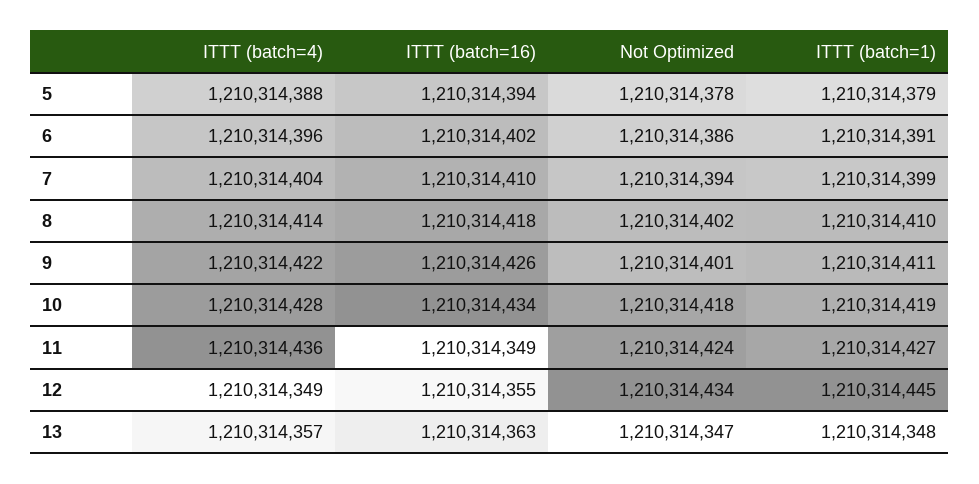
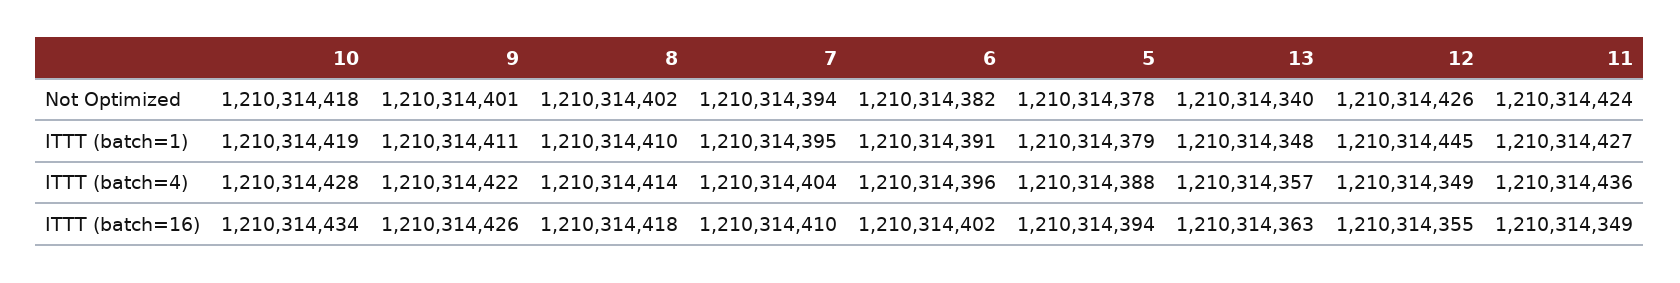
Not Optimized, 6: 1210314386 -> 1210314382
ITTT (batch=1), 7: 1210314399 -> 1210314395
Not Optimized, 12: 1210314434 -> 1210314426
Not Optimized, 13: 1210314347 -> 1210314340

